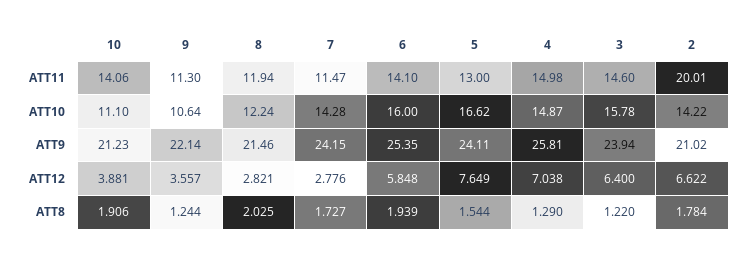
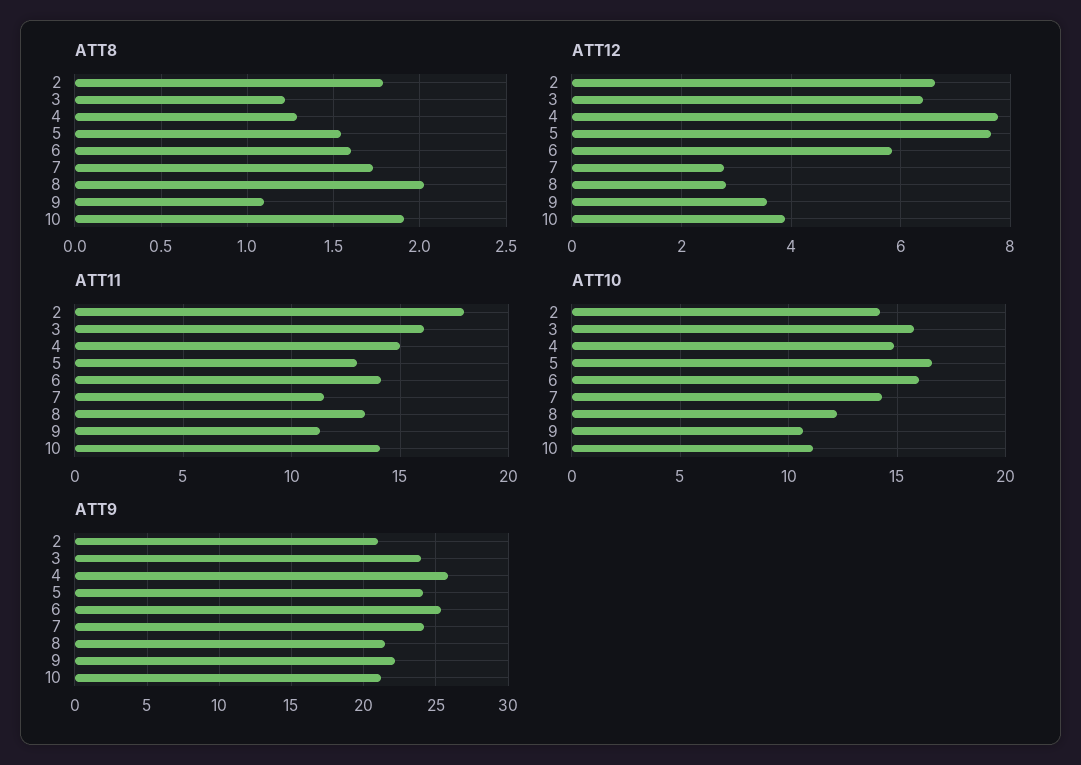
ATT11, 8: 11.94 -> 13.5
ATT11, 3: 14.6 -> 16
ATT11, 2: 20.01 -> 18
ATT12, 4: 7.038 -> 7.8
ATT8, 9: 1.244 -> 1.1
ATT8, 6: 1.939 -> 1.6

